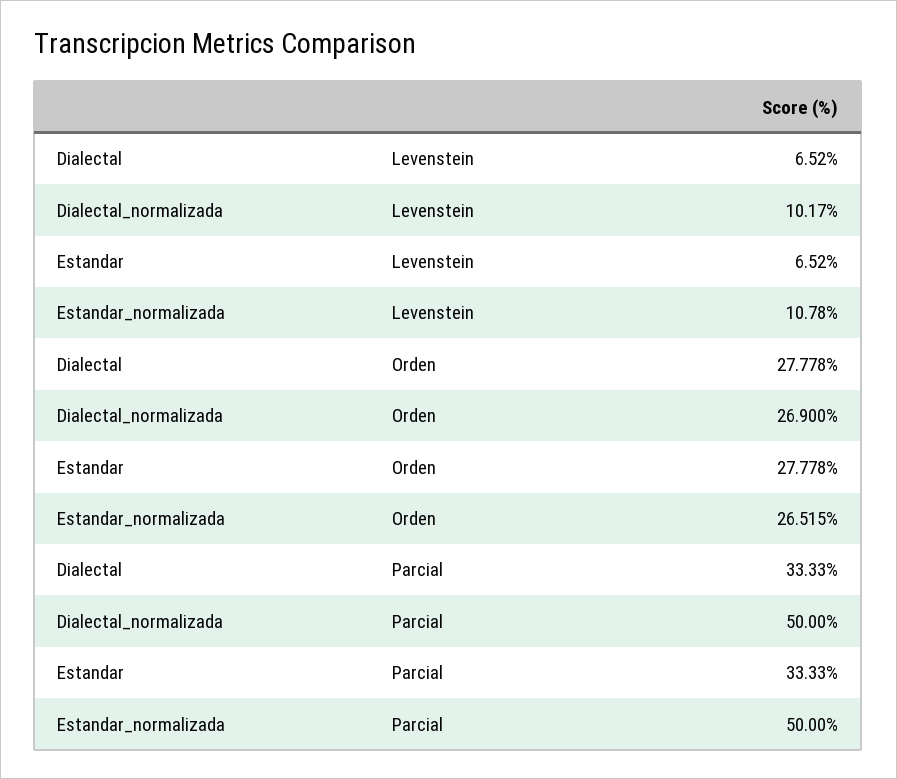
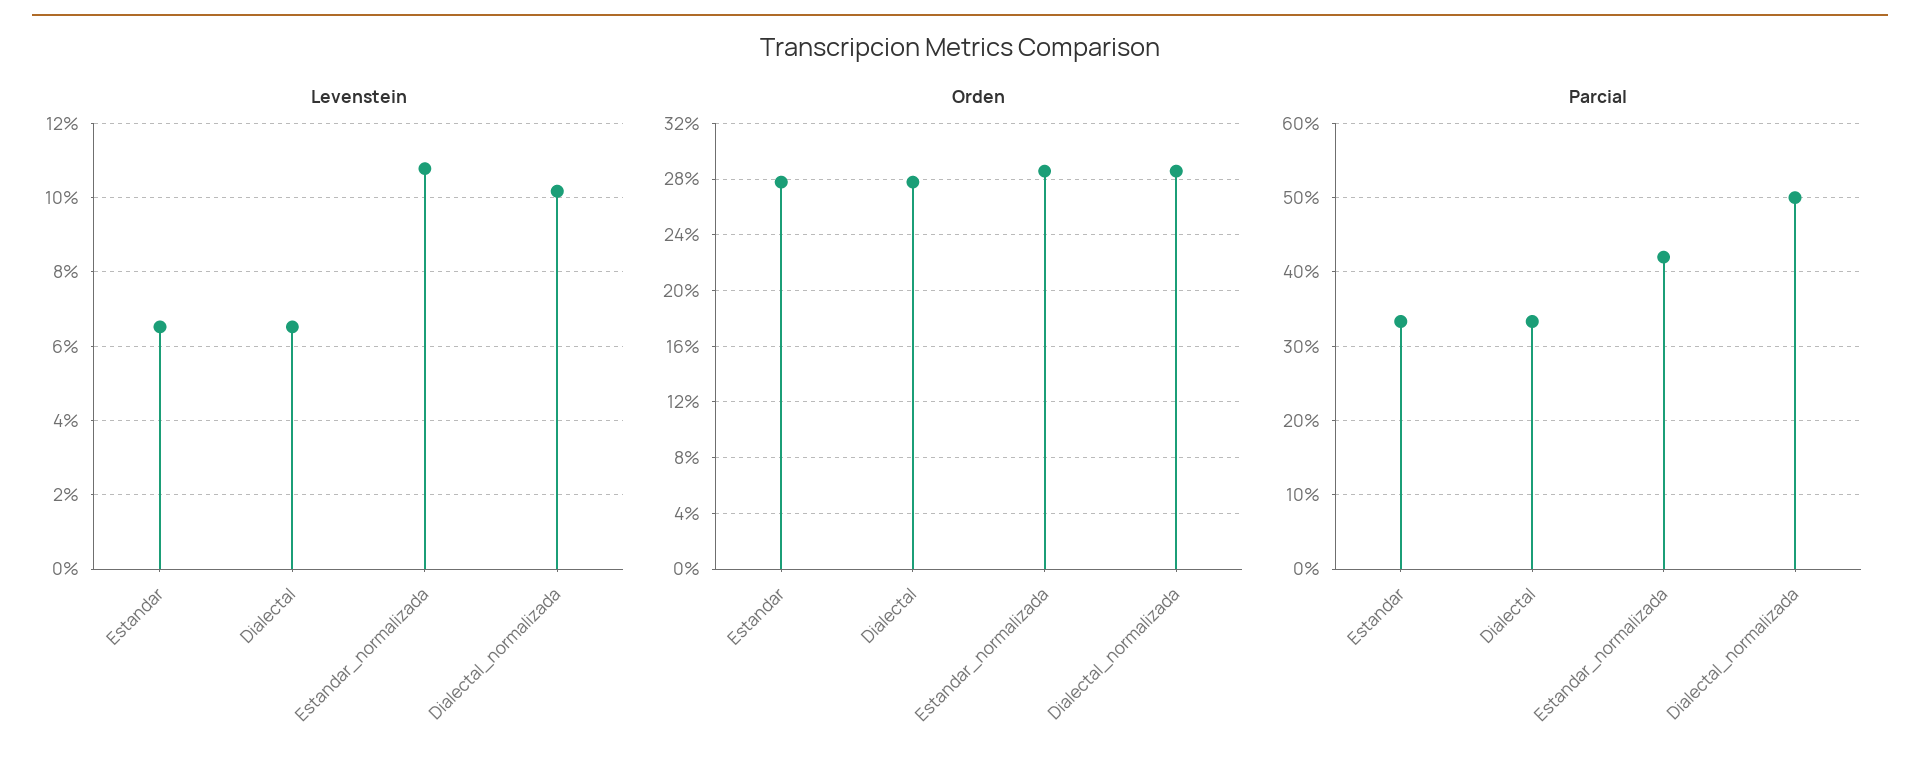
Orden, Dialectal_normalizada: 26.9 -> 28.5
Orden, Estandar_normalizada: 26.515 -> 28.5
Parcial, Estandar_normalizada: 50 -> 42

